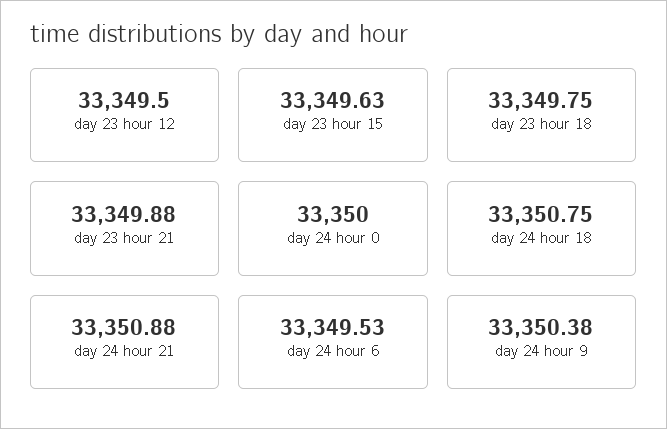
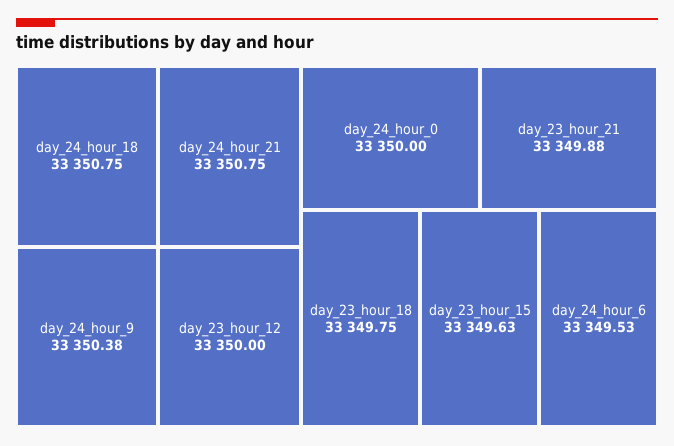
day 23 hour 12: 33349.5 -> 33350
day 24 hour 21: 33350.88 -> 33350.75

